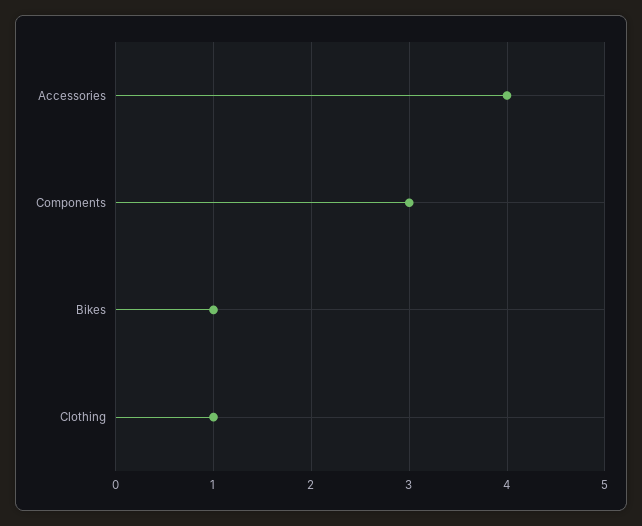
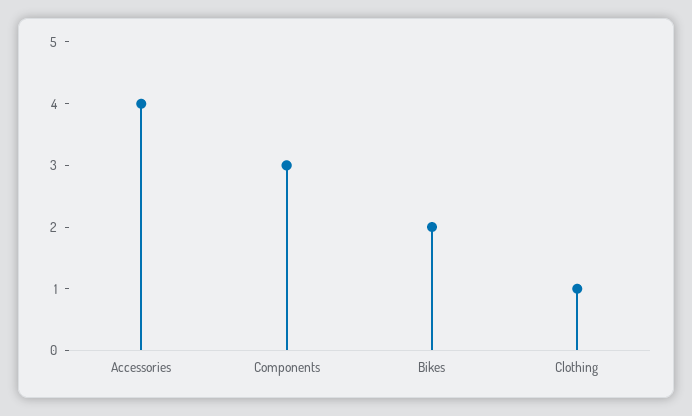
Bikes: 1 -> 2

